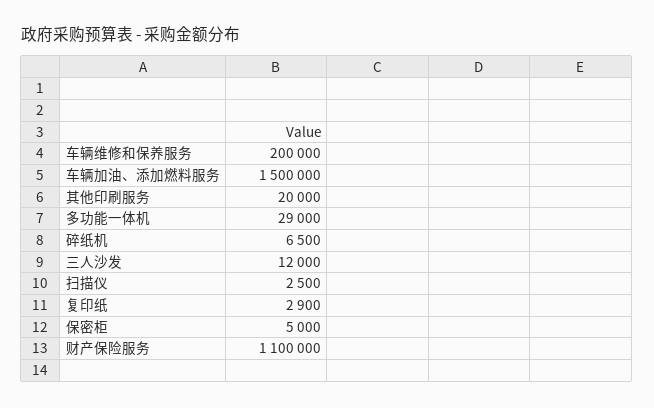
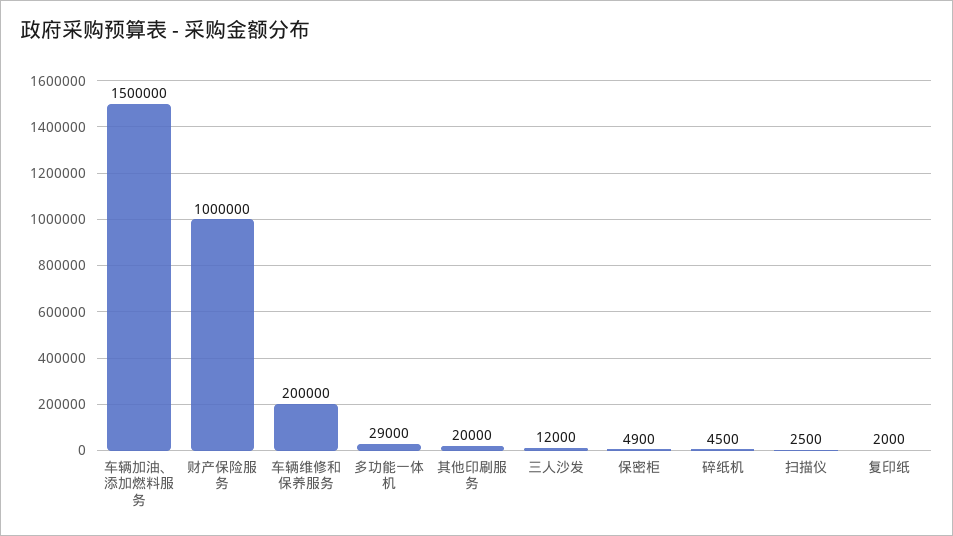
碎纸机: 6500 -> 4500
复印纸: 2900 -> 2000
保密柜: 5000 -> 4900
财产保险服务: 1100000 -> 1000000

